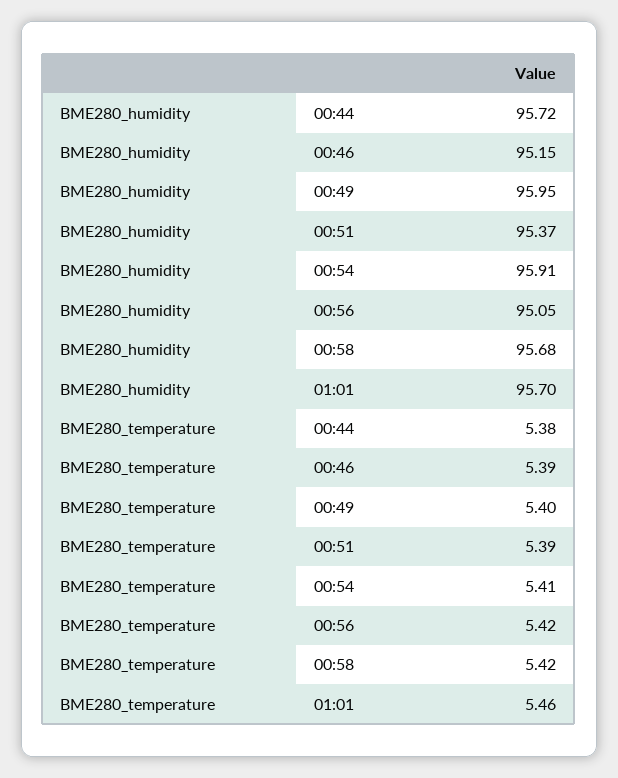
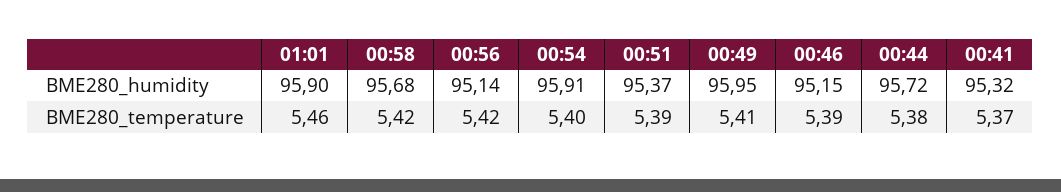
BME280_humidity, 00:56: 95.05 -> 95.14
BME280_humidity, 01:01: 95.7 -> 95.9
BME280_temperature, 00:49: 5.4 -> 5.41
BME280_temperature, 00:54: 5.41 -> 5.4
BME280_humidity, 00:41: none -> 95.32
BME280_temperature, 00:41: none -> 5.37

